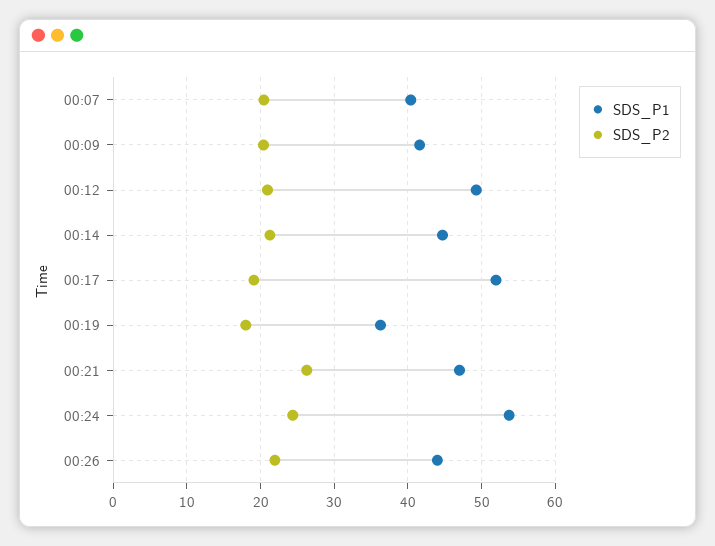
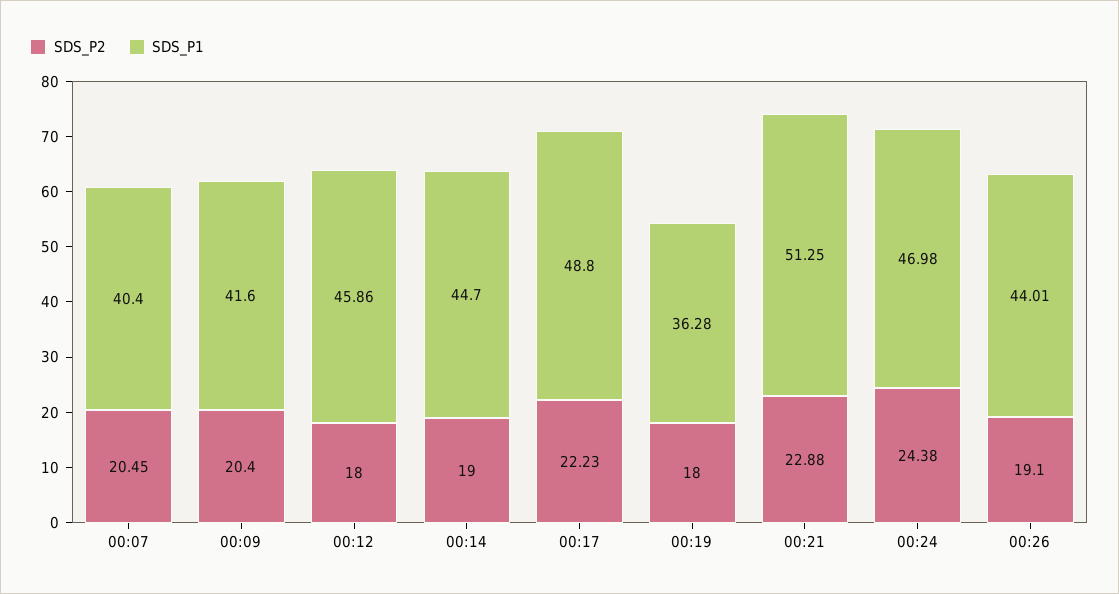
SDS_P1, 00:12: 49 -> 45.86
SDS_P2, 00:12: 21 -> 18
SDS_P2, 00:14: 21 -> 19
SDS_P1, 00:17: 52 -> 48.8
SDS_P2, 00:17: 19 -> 22.23
SDS_P1, 00:21: 47 -> 51.25
SDS_P2, 00:21: 26 -> 22.88
SDS_P1, 00:24: 54 -> 46.98
SDS_P2, 00:26: 22 -> 19.1

